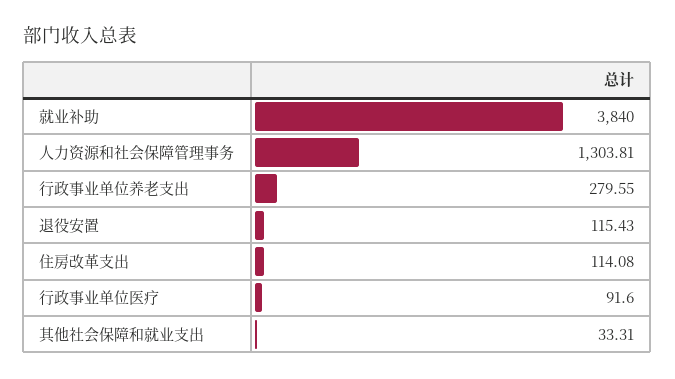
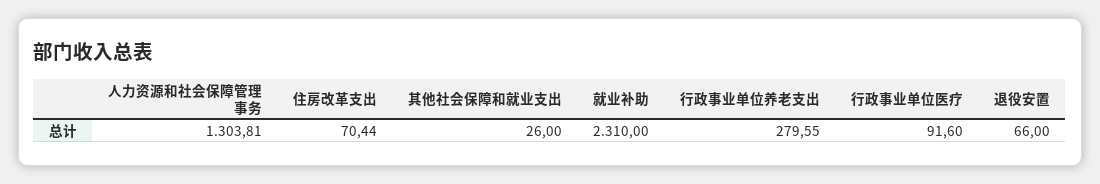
就业补助: 3840 -> 2310
退役安置: 115.43 -> 66
住房改革支出: 114.08 -> 70.44
其他社会保障和就业支出: 33.31 -> 26

